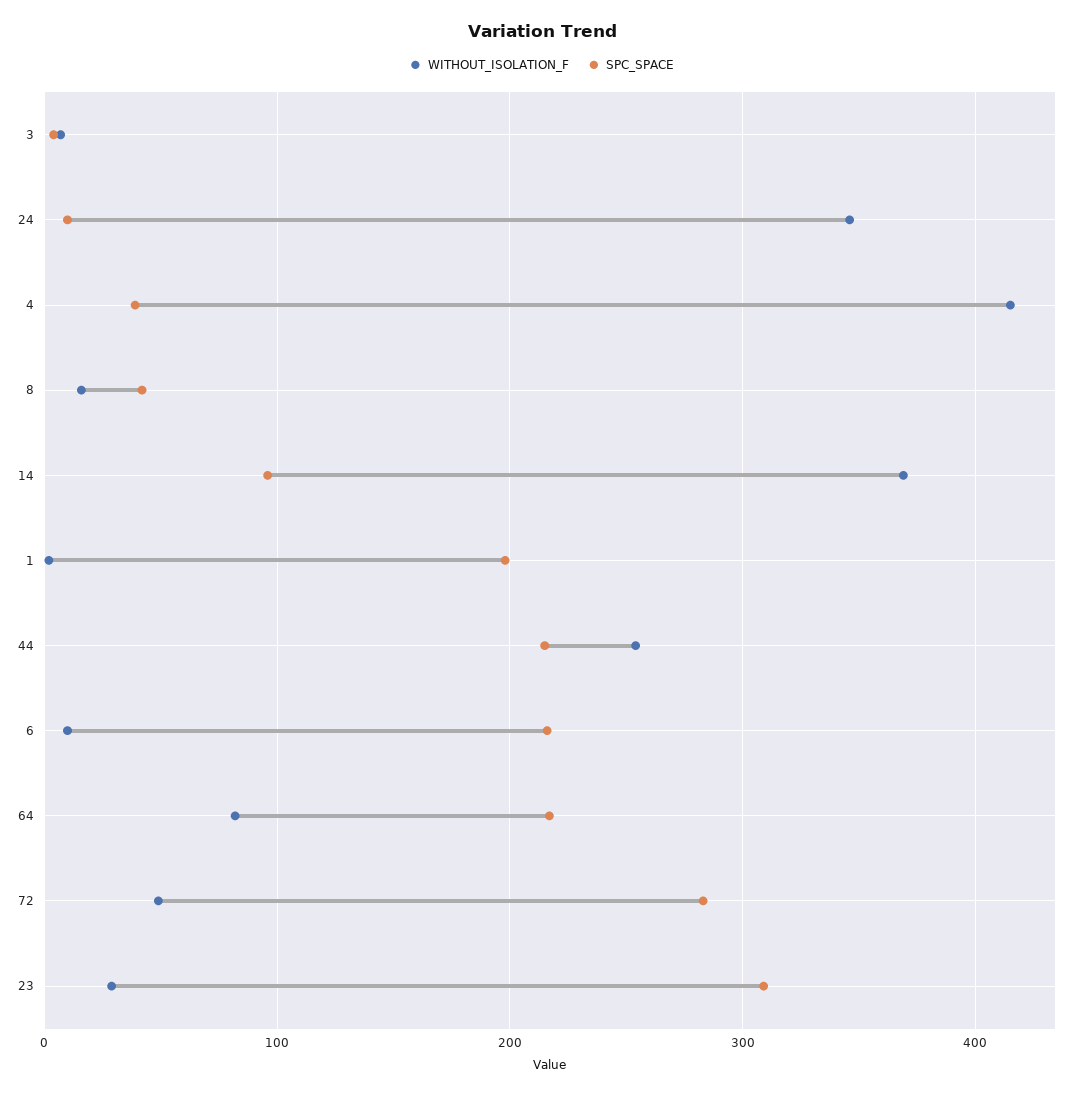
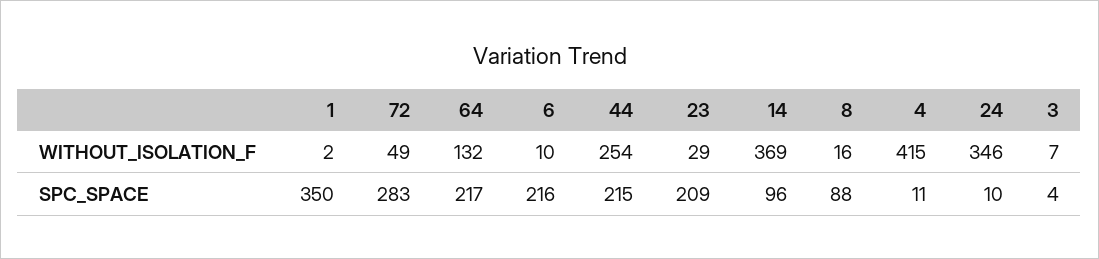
SPC_SPACE, 4: 40 -> 11
SPC_SPACE, 8: 40 -> 88
SPC_SPACE, 1: 200 -> 350
WITHOUT_ISOLATION_F, 64: 80 -> 132
SPC_SPACE, 23: 310 -> 209

